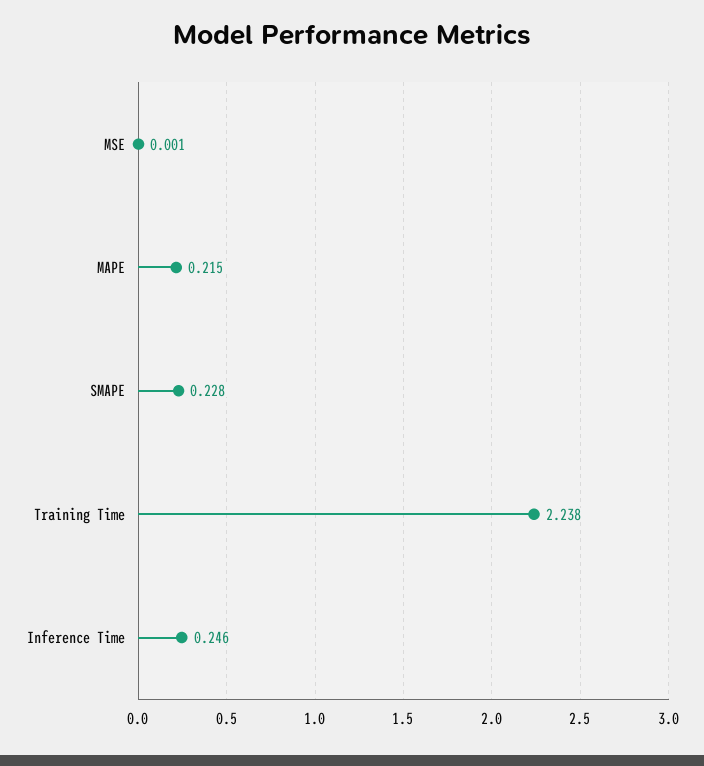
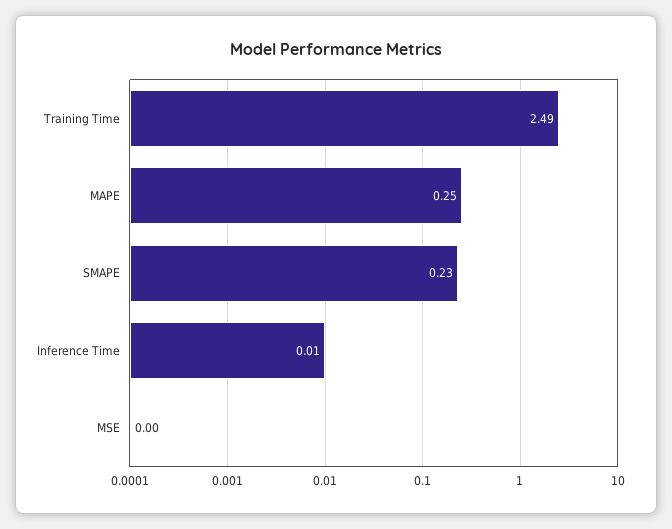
MAPE: 0.215 -> 0.25
Training Time: 2.238 -> 2.49
Inference Time: 0.246 -> 0.01

